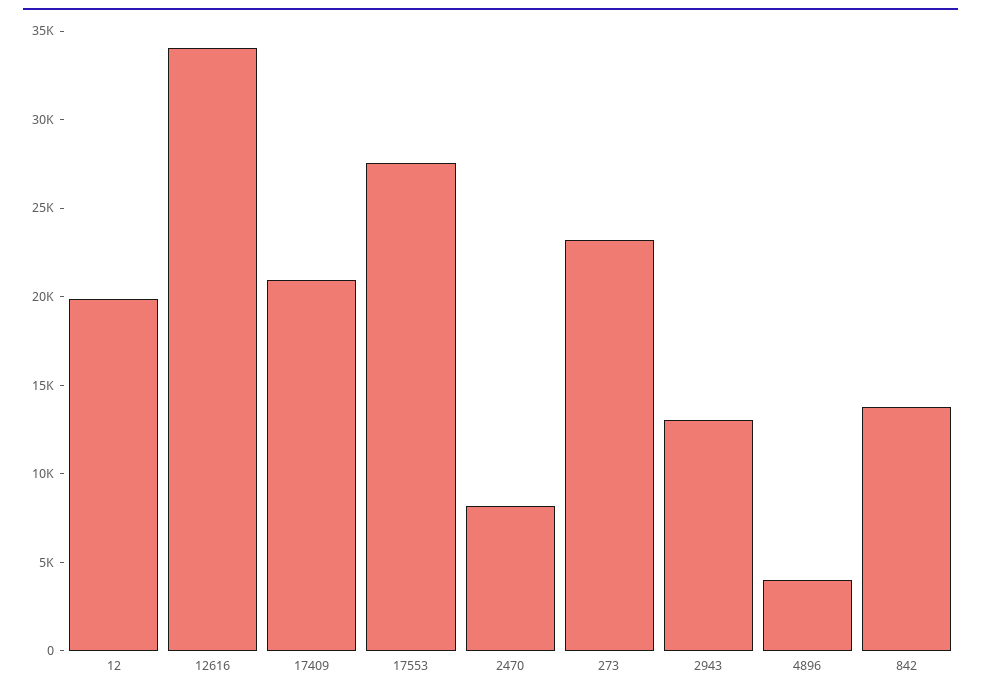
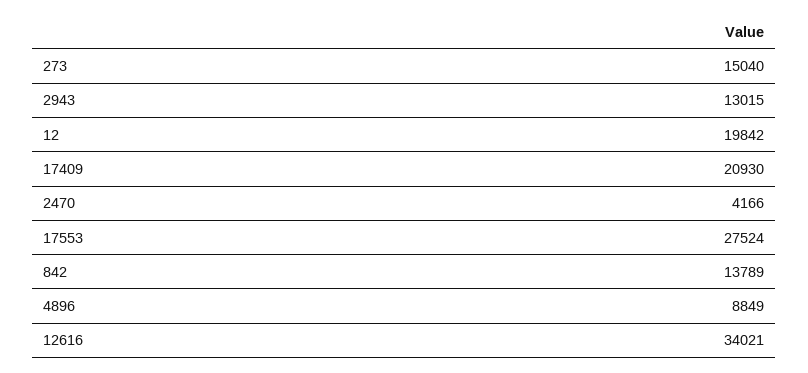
2470: 8000 -> 4166
273: 23000 -> 15040
4896: 4000 -> 8849

